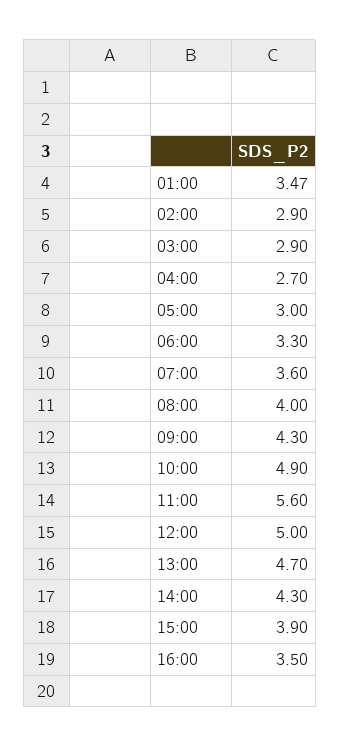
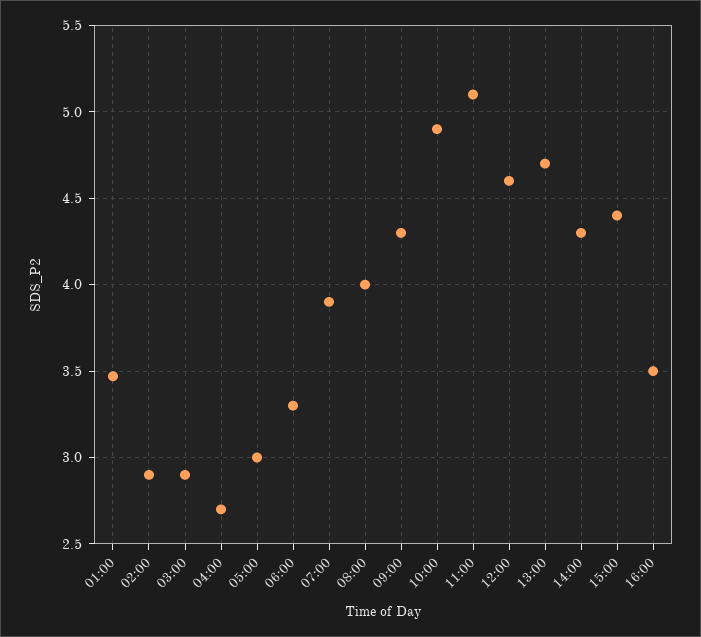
07:00: 3.6 -> 3.9
11:00: 5.6 -> 5.1
12:00: 5 -> 4.6
15:00: 3.9 -> 4.4

